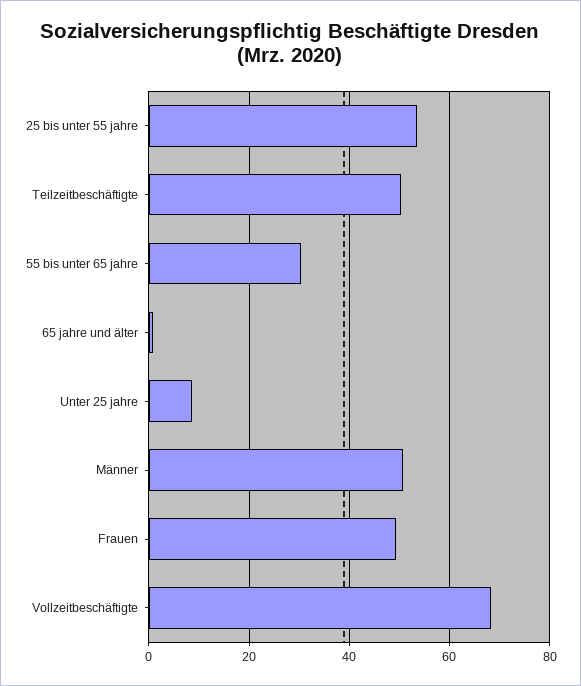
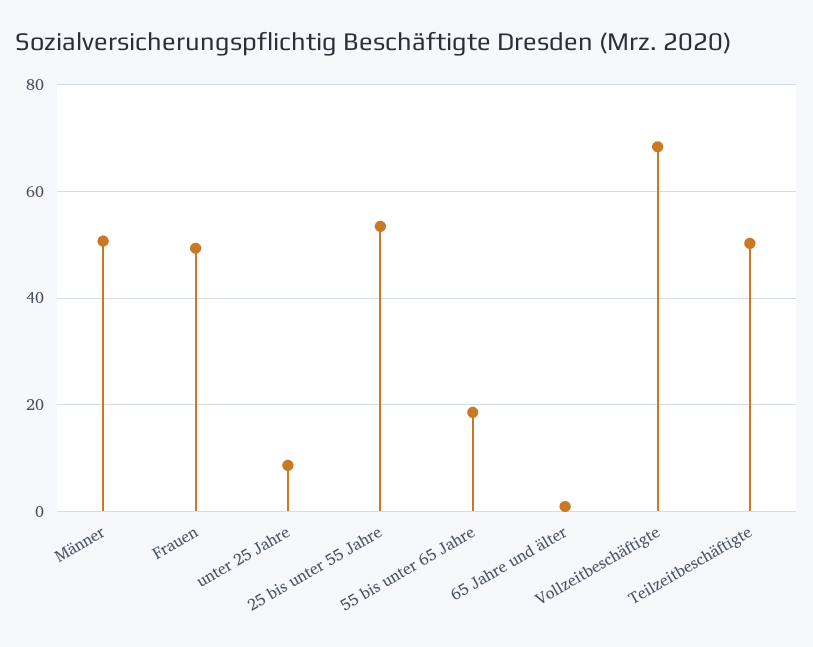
55 bis unter 65 jahre: 30 -> 18

